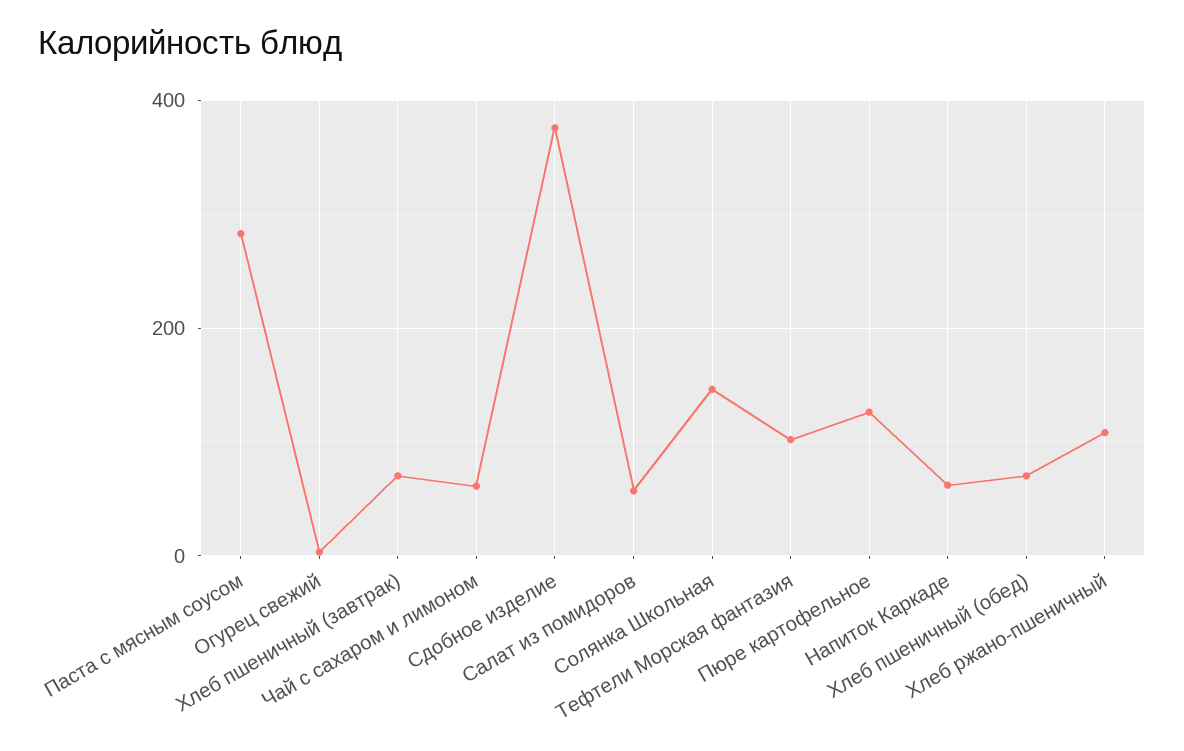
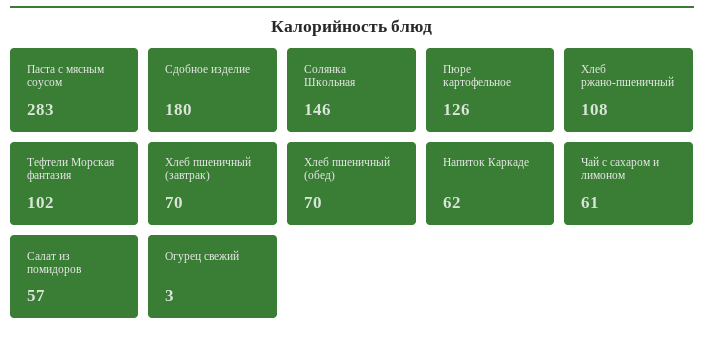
Сдобное изделие: 380 -> 180

